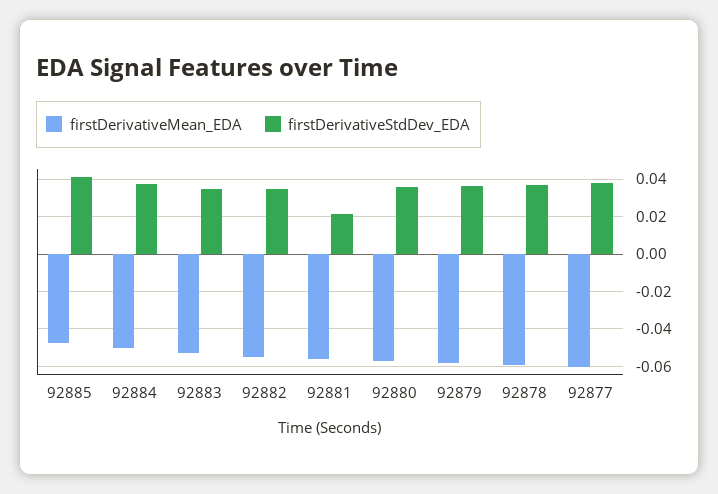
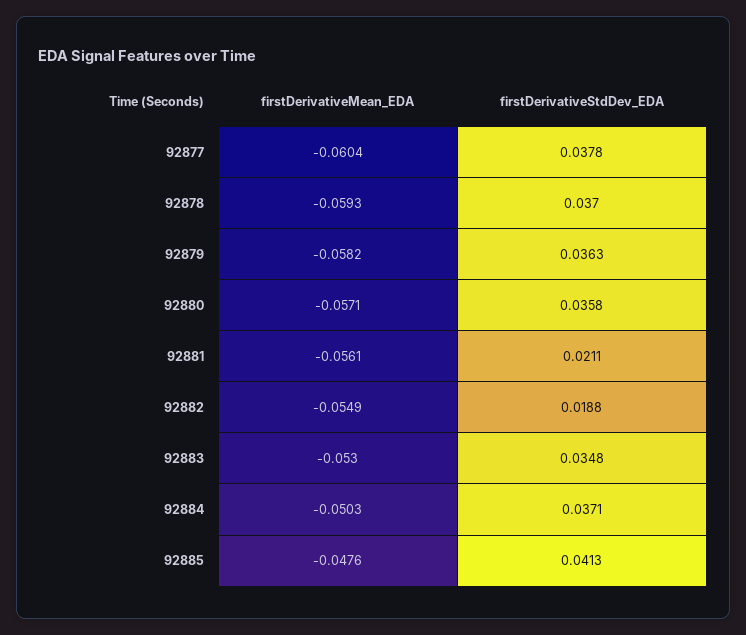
firstDerivativeStdDev_EDA, 92882: 0.035 -> 0.0188

